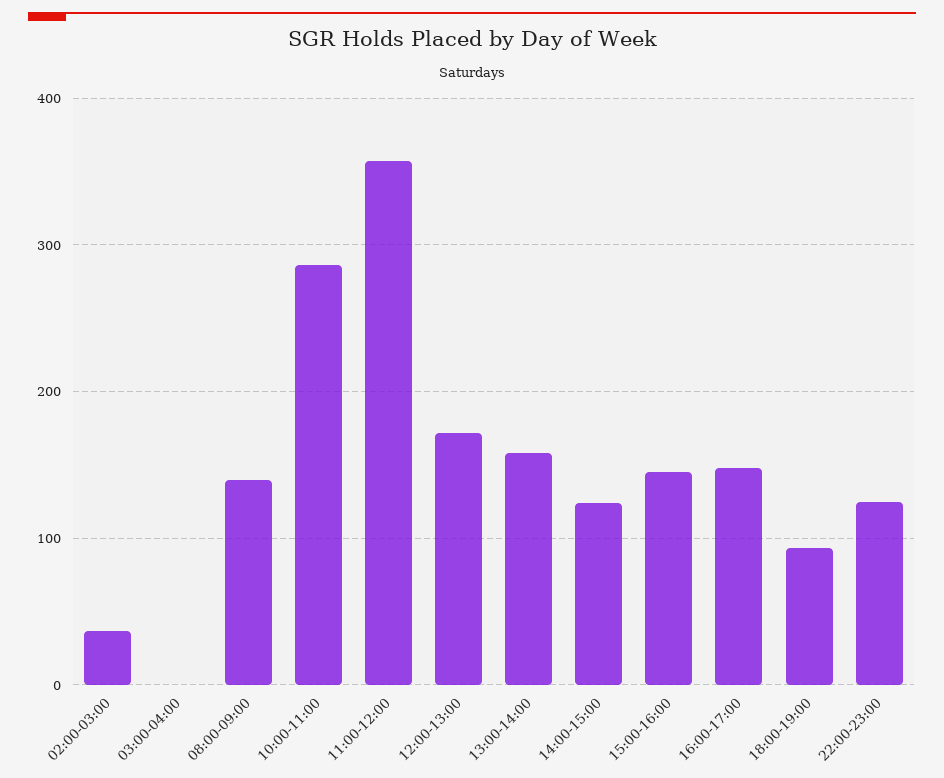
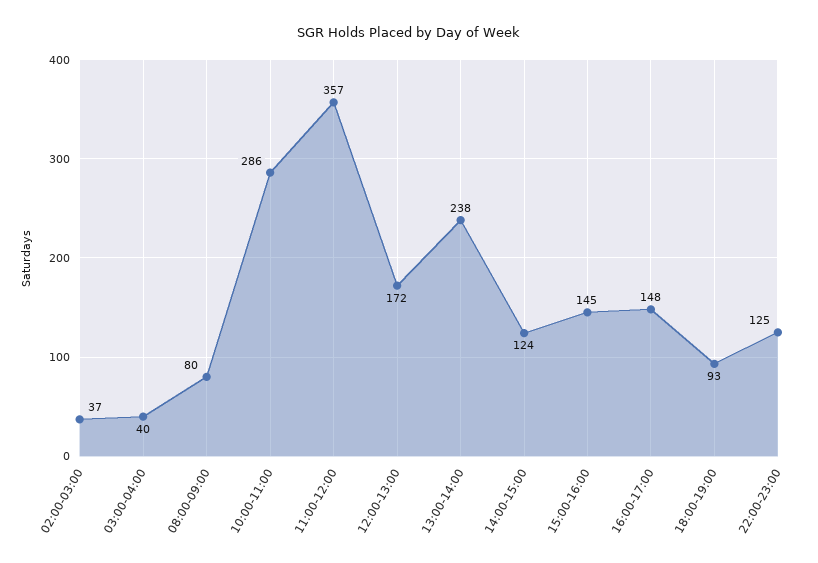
03:00-04:00: 0 -> 40
08:00-09:00: 140 -> 80
13:00-14:00: 160 -> 238

